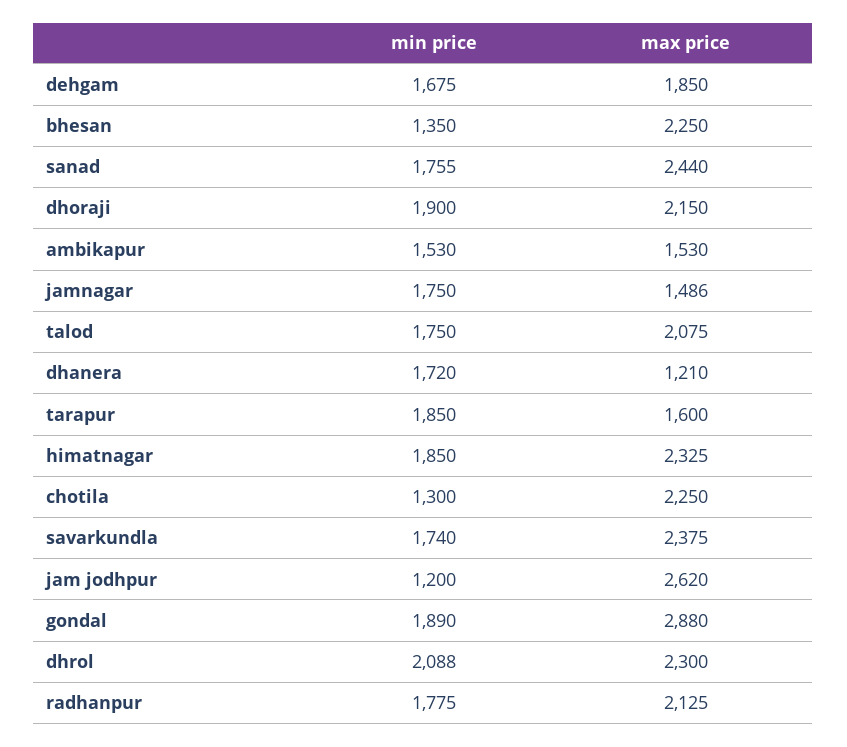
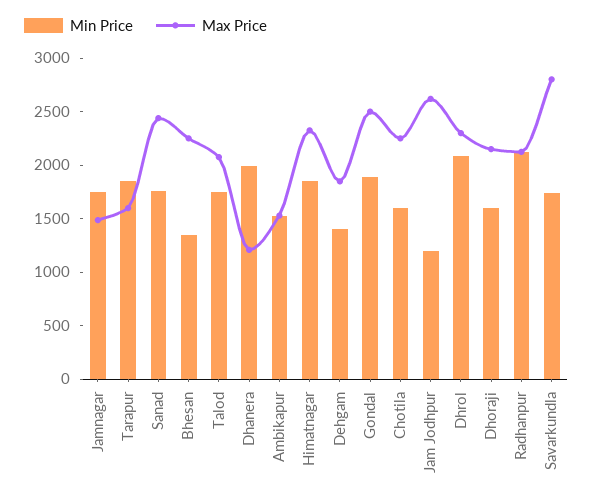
min price, dehgam: 1675 -> 1400
min price, dhoraji: 1900 -> 1600
min price, dhanera: 1720 -> 2000
min price, chotila: 1300 -> 1600
max price, savarkundla: 2375 -> 2800
max price, gondal: 2880 -> 2500
min price, radhanpur: 1775 -> 2100

